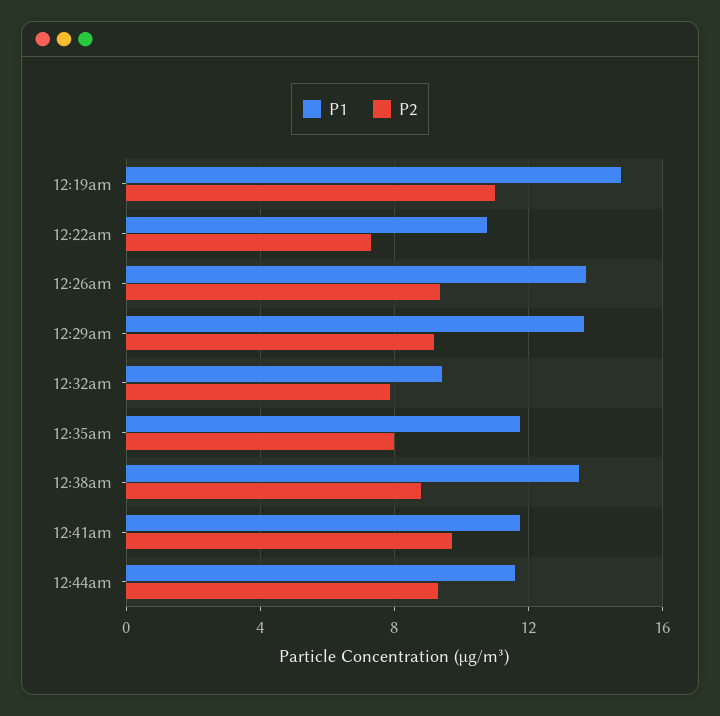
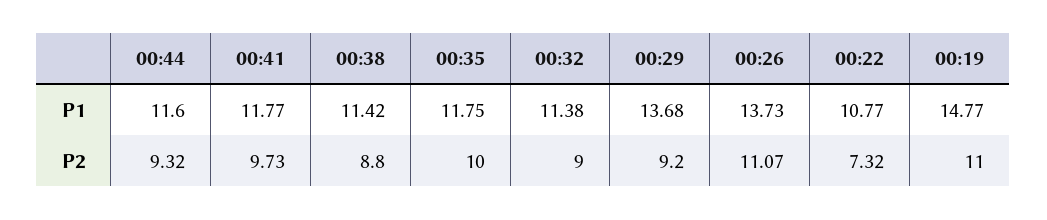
P2, 12:26am: 9.5 -> 11.07
P1, 12:32am: 9.5 -> 11.38
P2, 12:32am: 8 -> 9
P2, 12:35am: 8 -> 10
P1, 12:38am: 13.5 -> 11.42

